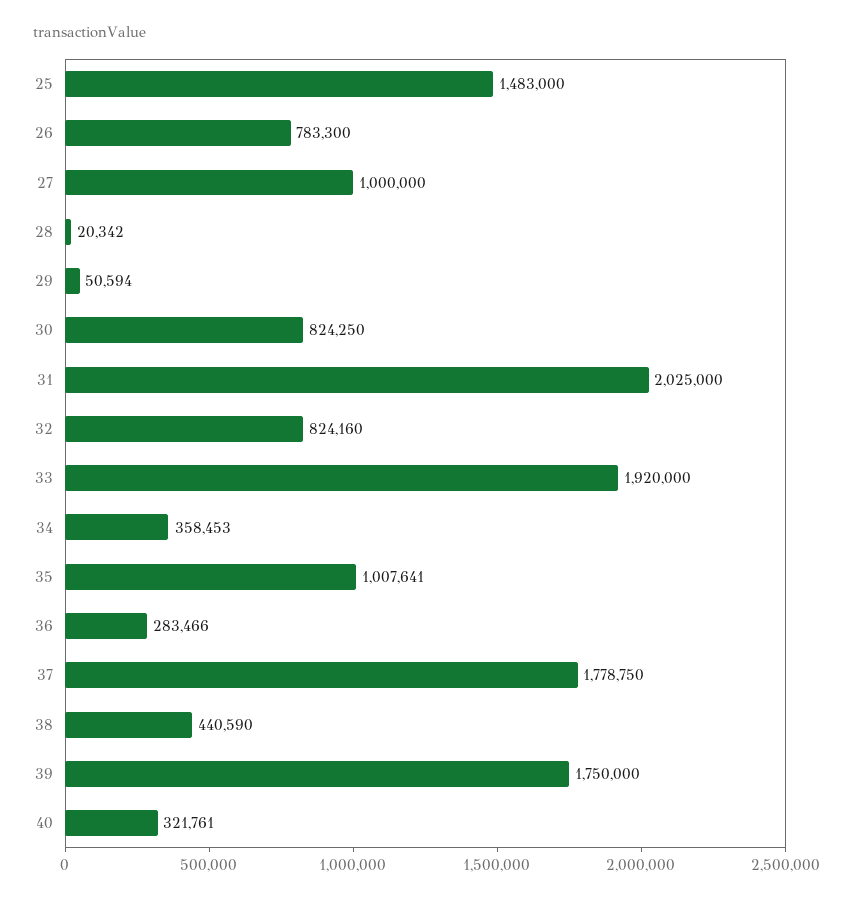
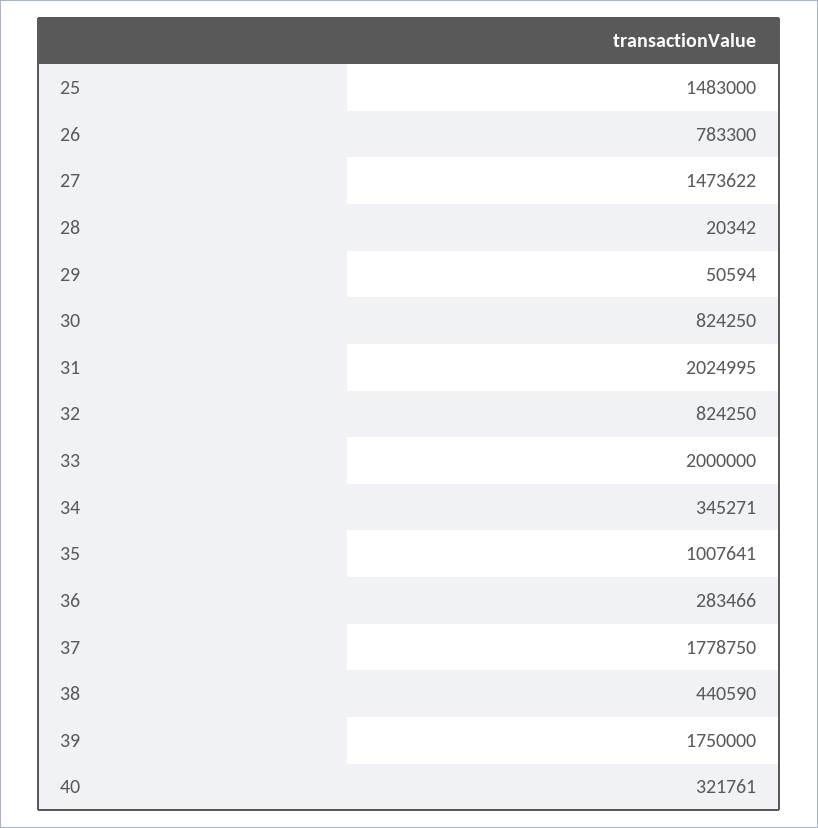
27: 1000000 -> 1473622
31: 2025000 -> 2024995
32: 824160 -> 824250
33: 1920000 -> 2000000
34: 358453 -> 345271

